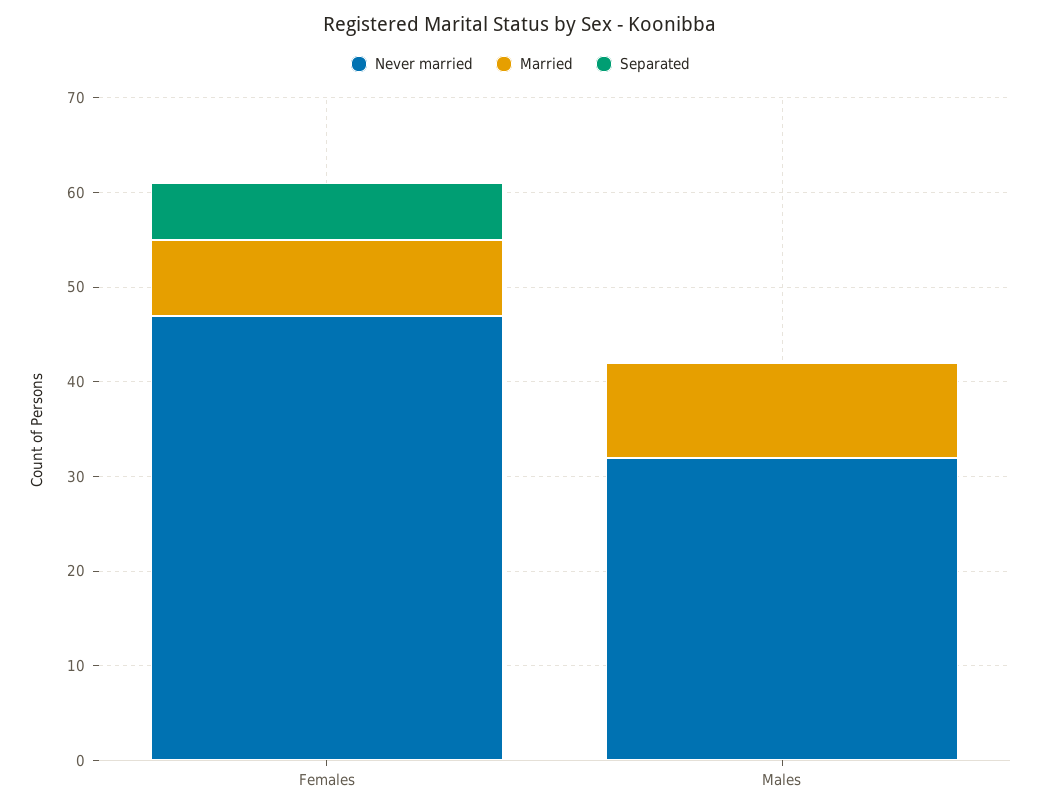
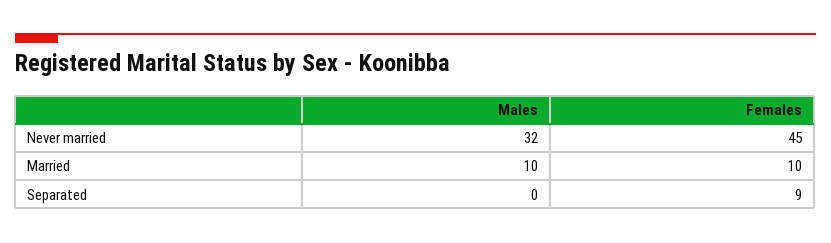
Never married, Females: 47 -> 45
Married, Females: 8 -> 10
Separated, Females: 6 -> 9

